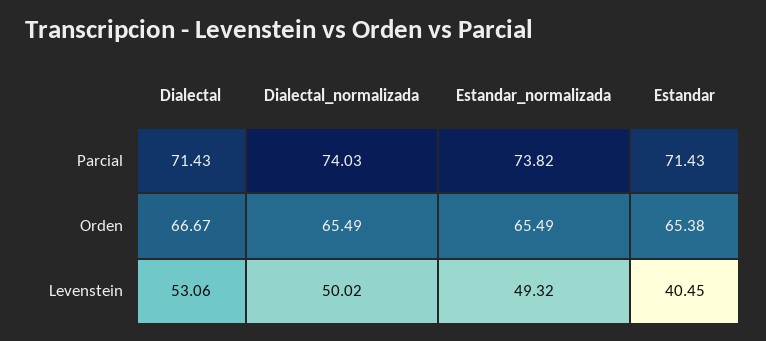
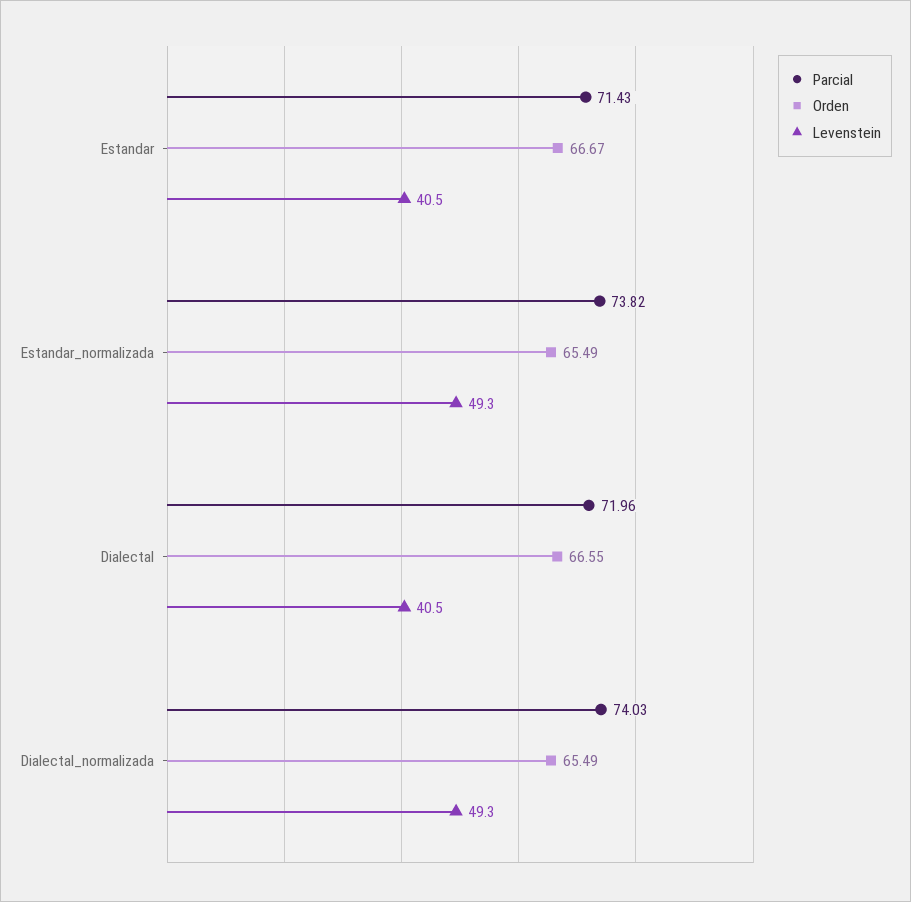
Parcial, Dialectal: 71.43 -> 71.96
Orden, Dialectal: 66.67 -> 66.55
Orden, Estandar: 65.38 -> 66.67
Levenstein, Dialectal: 53.06 -> 40.5
Levenstein, Dialectal_normalizada: 50.02 -> 49.3

